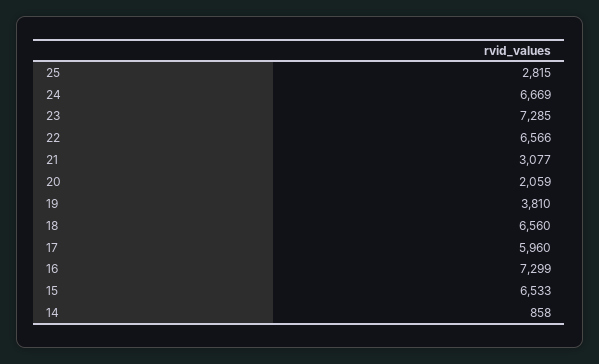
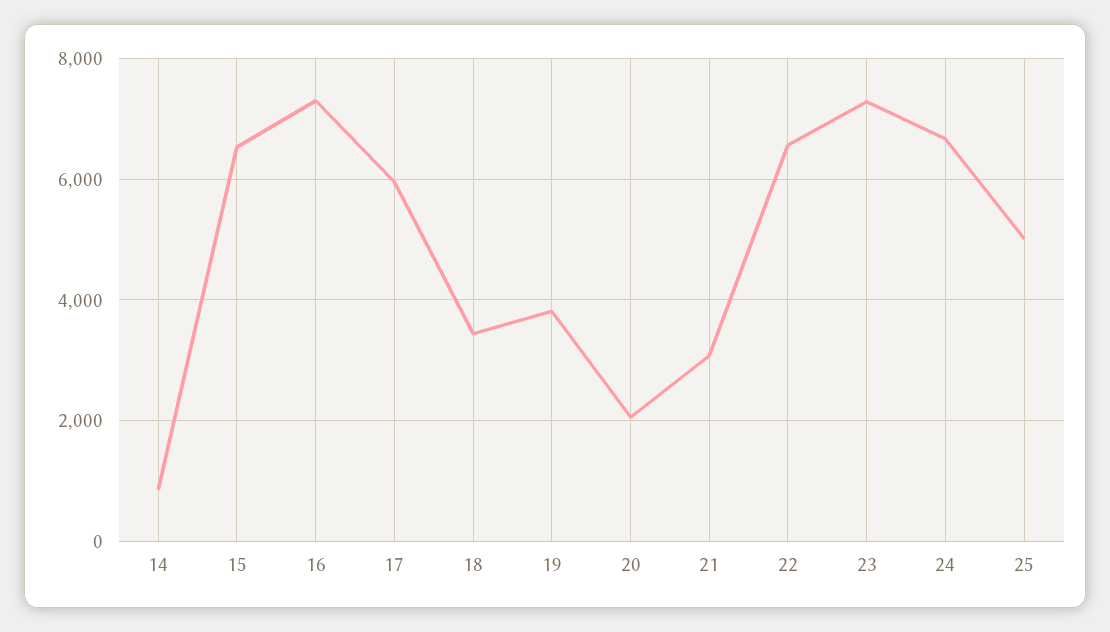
25: 2815 -> 5000
18: 6560 -> 3400

